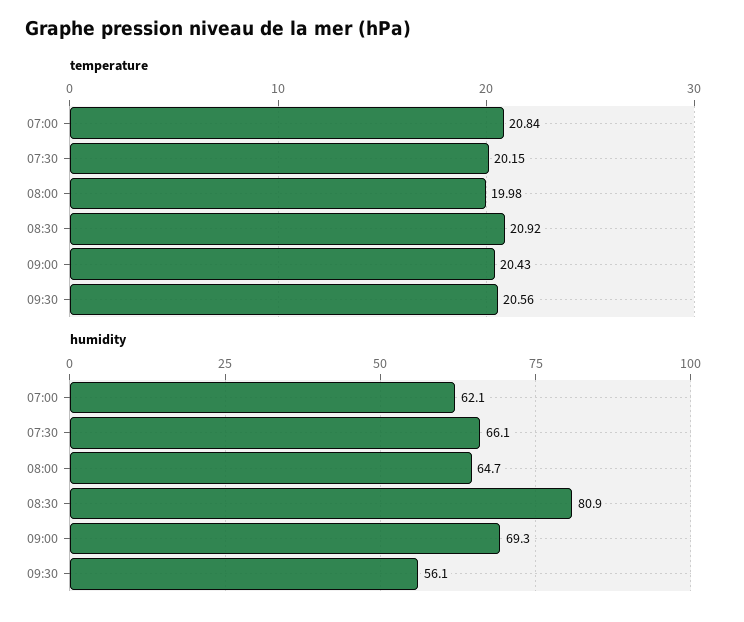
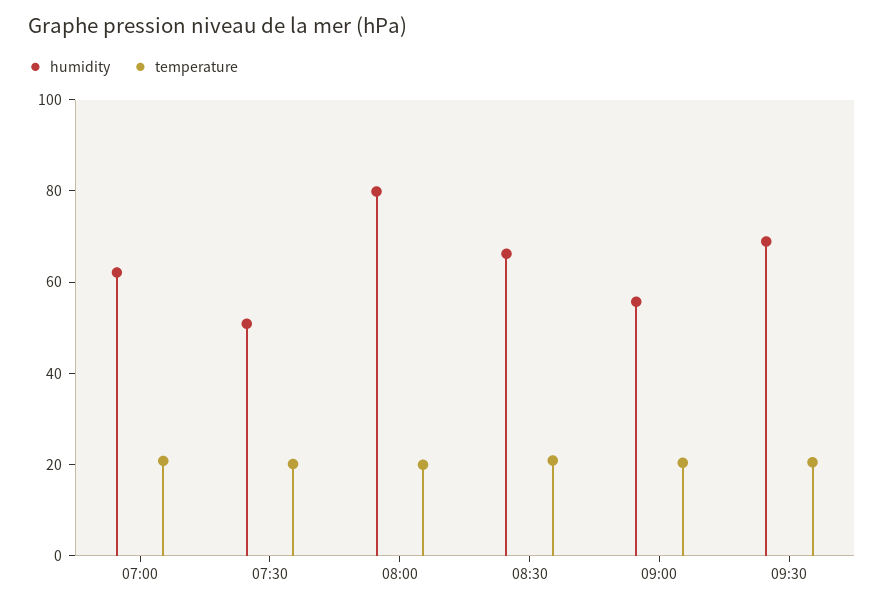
humidity, 07:30: 66.1 -> 50
humidity, 08:00: 64.7 -> 80
humidity, 08:30: 80.9 -> 65
humidity, 09:00: 69.3 -> 55
humidity, 09:30: 56.1 -> 70

